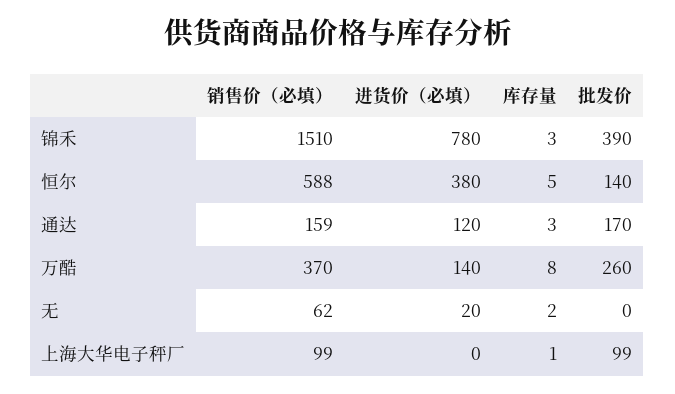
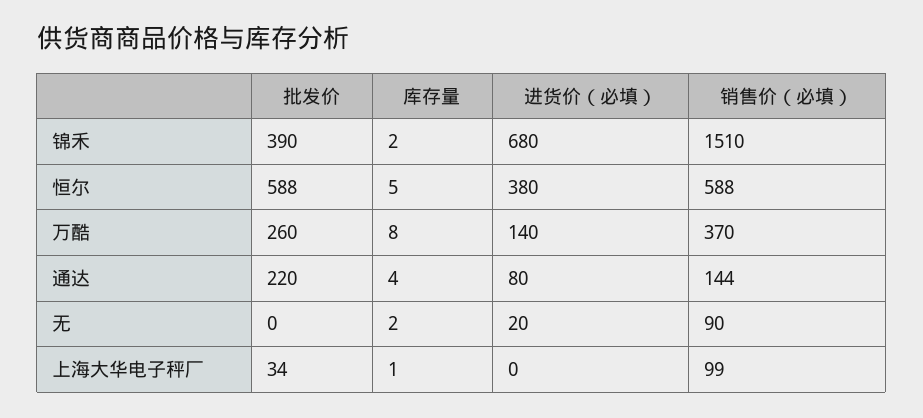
进货价（必填）, 锦禾: 780 -> 680
库存量, 锦禾: 3 -> 2
批发价, 恒尔: 140 -> 588
销售价（必填）, 通达: 159 -> 144
进货价（必填）, 通达: 120 -> 80
库存量, 通达: 3 -> 4
批发价, 通达: 170 -> 220
销售价（必填）, 无: 62 -> 90
批发价, 上海大华电子秤厂: 99 -> 34

